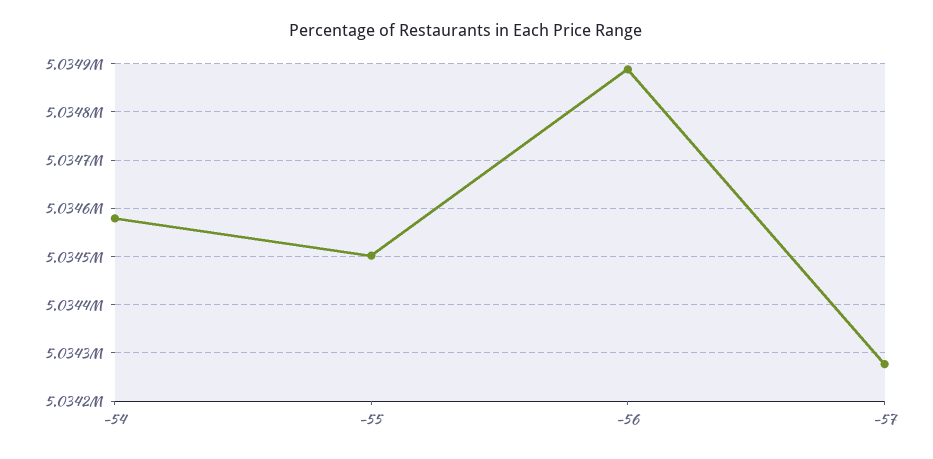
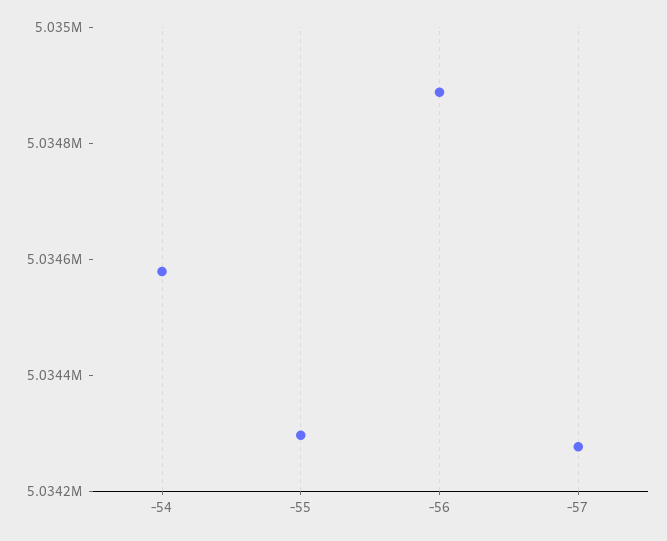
-55: 5034500 -> 5034300

